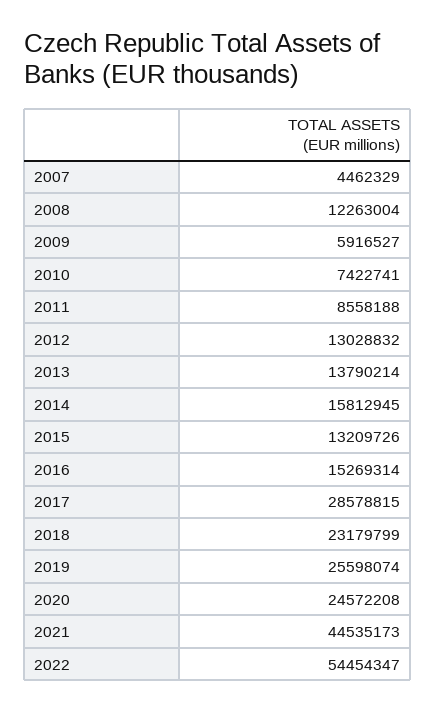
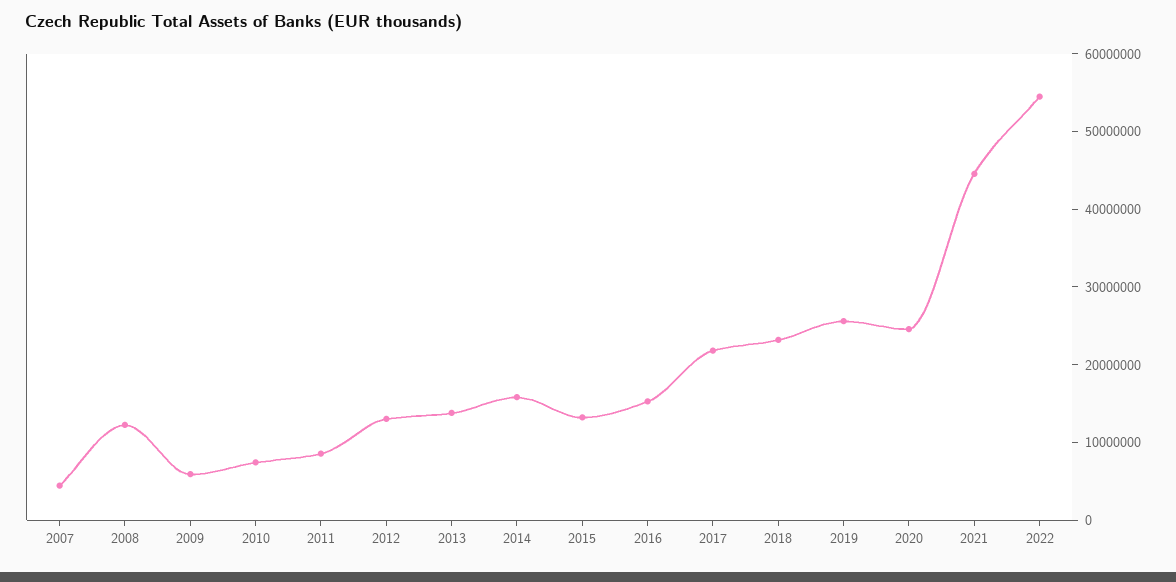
2017: 28578815 -> 22000000

